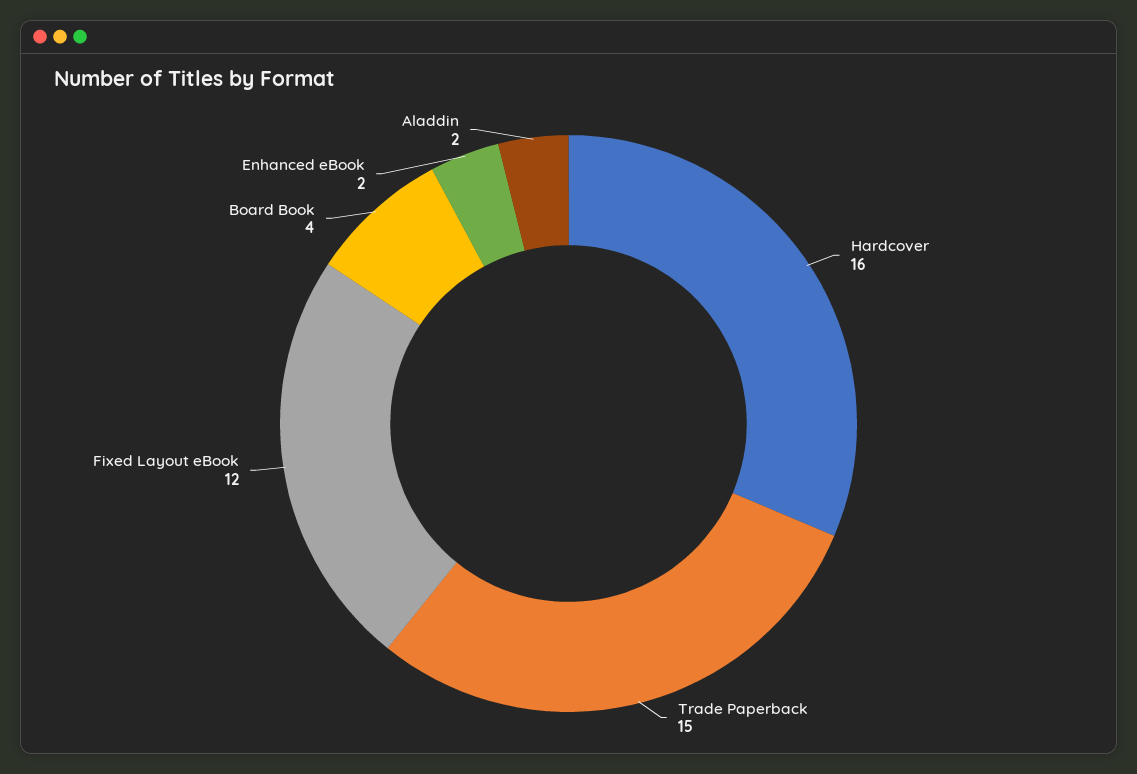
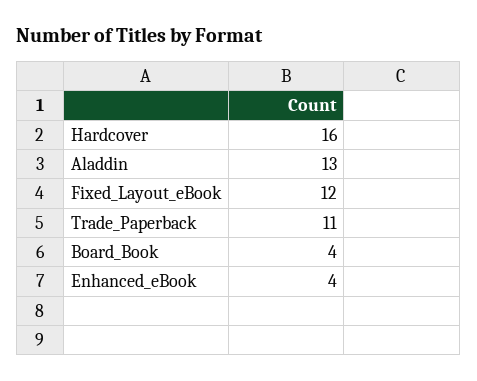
Trade Paperback: 15 -> 11
Enhanced eBook: 2 -> 4
Aladdin: 2 -> 13

